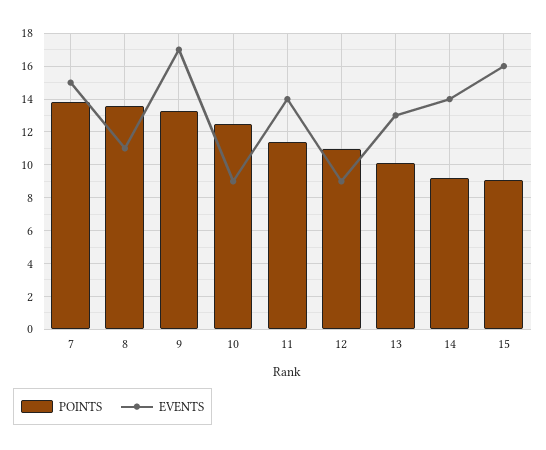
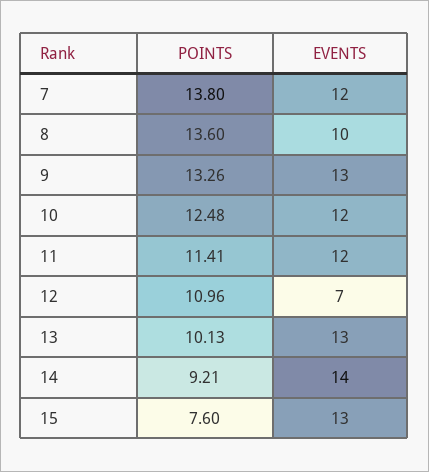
EVENTS, 7: 15 -> 12
EVENTS, 8: 11 -> 10
EVENTS, 9: 17 -> 13
EVENTS, 10: 9 -> 12
EVENTS, 11: 14 -> 12
EVENTS, 12: 9 -> 7
POINTS, 15: 9 -> 7.6
EVENTS, 15: 16 -> 13

